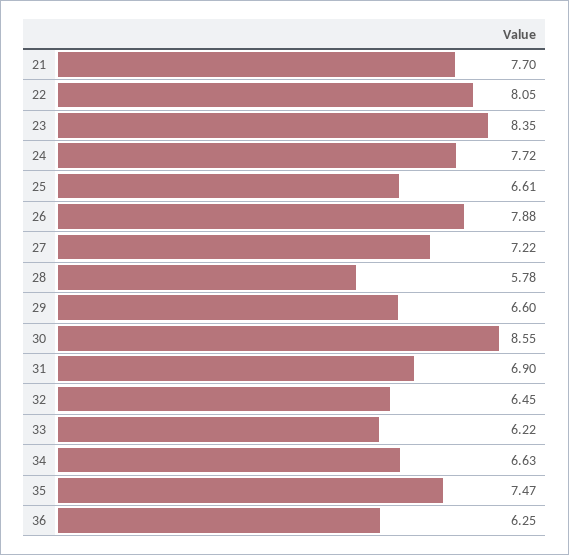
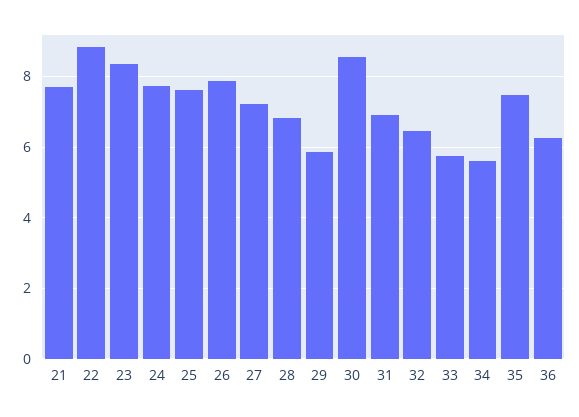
22: 8.05 -> 8.8
25: 6.61 -> 7.6
28: 5.78 -> 6.8
29: 6.6 -> 5.8
33: 6.22 -> 5.8
34: 6.63 -> 5.6

